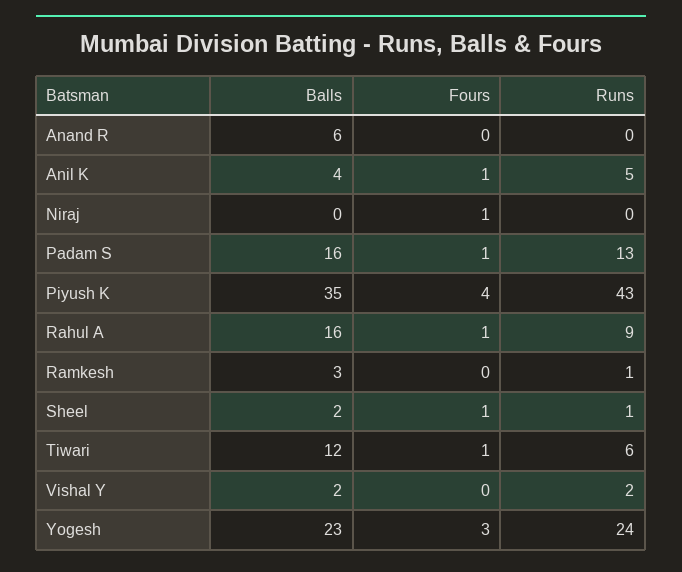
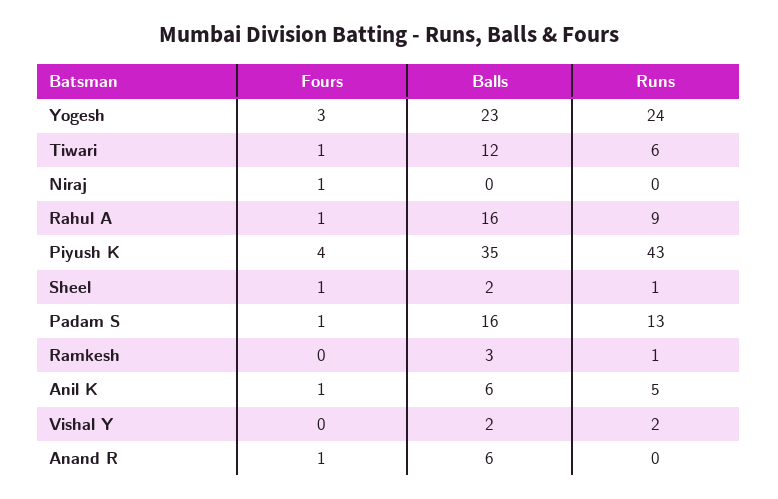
Fours, Anand R: 0 -> 1
Balls, Anil K: 4 -> 6

